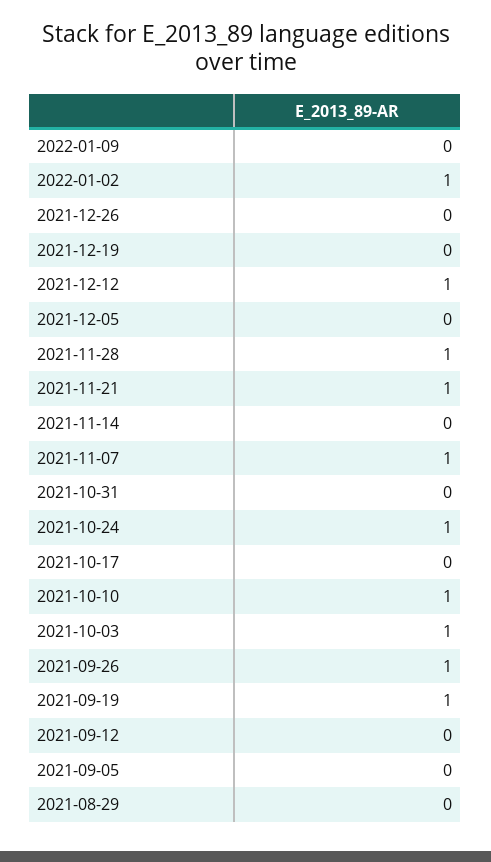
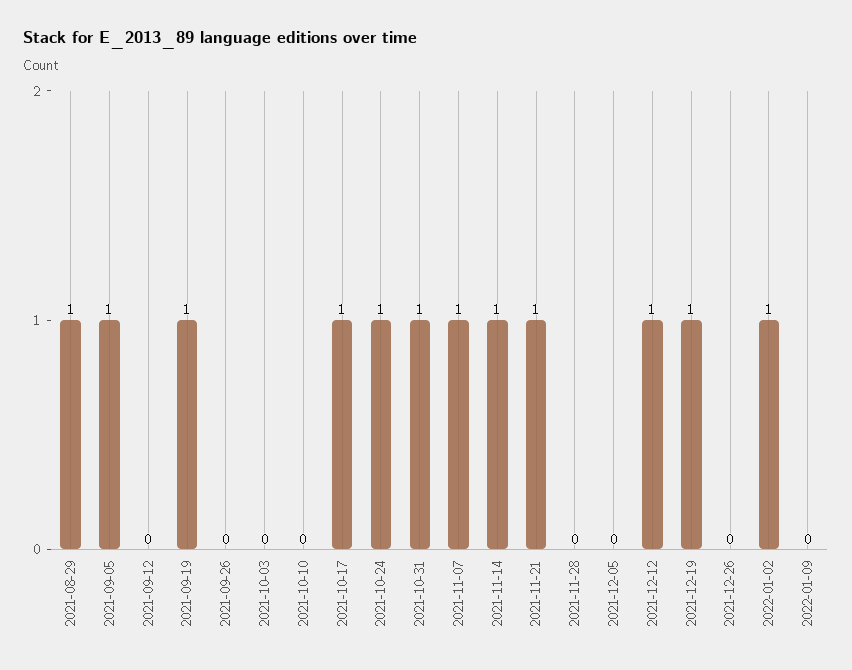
2021-12-19: 0 -> 1
2021-11-28: 1 -> 0
2021-11-14: 0 -> 1
2021-10-31: 0 -> 1
2021-10-17: 0 -> 1
2021-10-10: 1 -> 0
2021-10-03: 1 -> 0
2021-09-26: 1 -> 0
2021-09-05: 0 -> 1
2021-08-29: 0 -> 1

